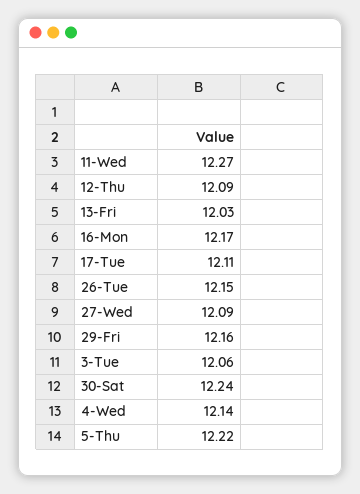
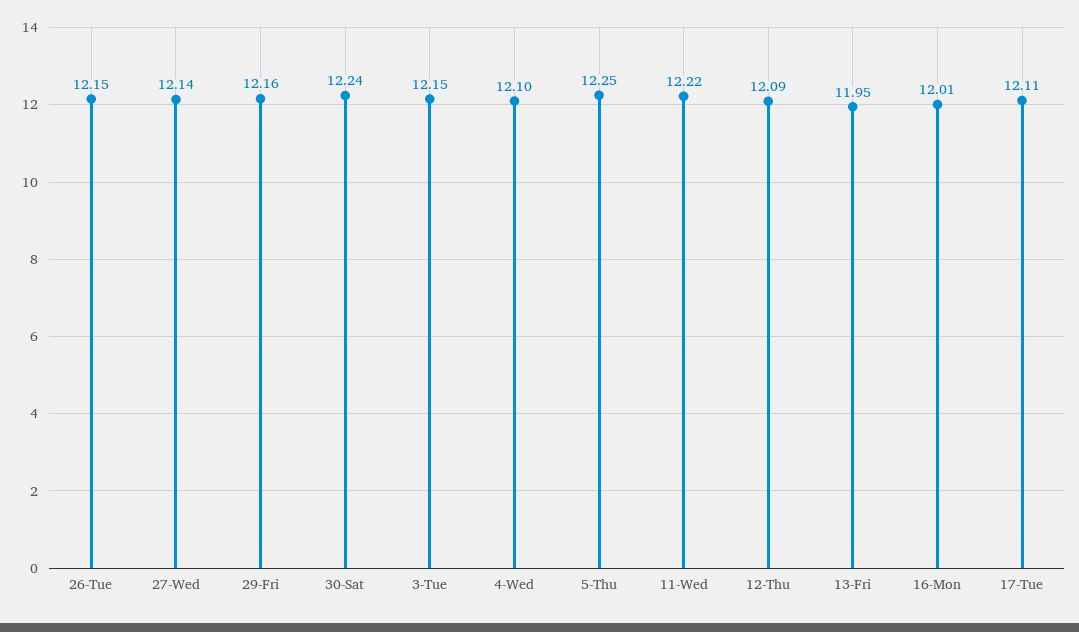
11-Wed: 12.27 -> 12.22
13-Fri: 12.03 -> 11.95
16-Mon: 12.17 -> 12.01
27-Wed: 12.09 -> 12.14
3-Tue: 12.06 -> 12.15
4-Wed: 12.14 -> 12.1
5-Thu: 12.22 -> 12.25

